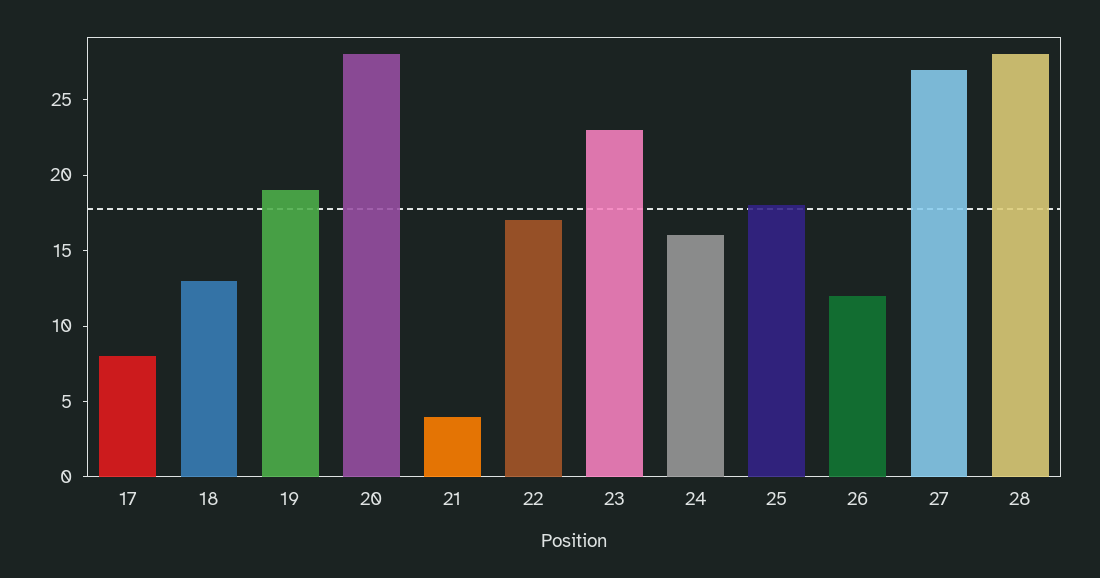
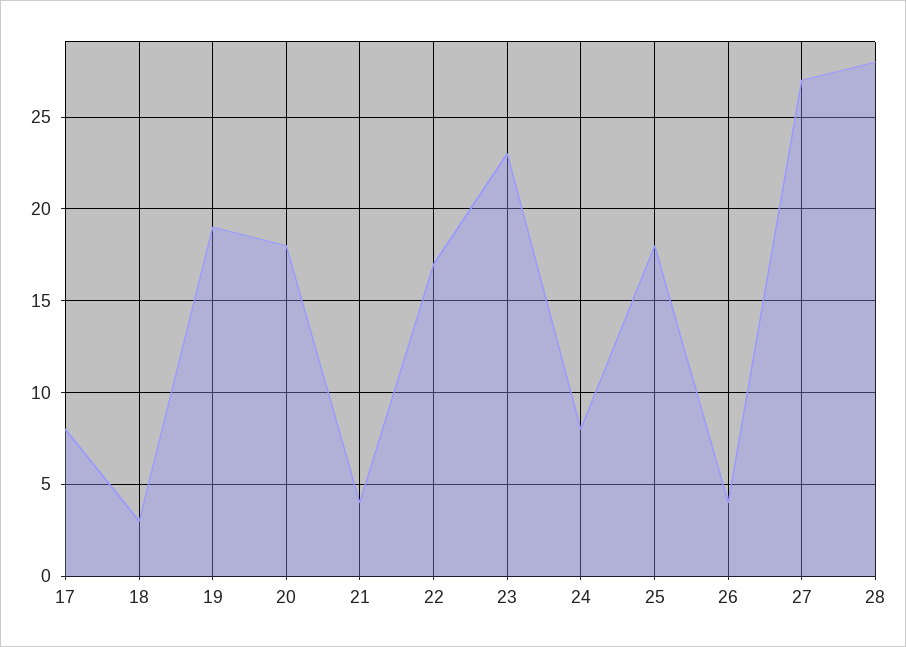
18: 13 -> 3
20: 28 -> 18
24: 16 -> 8
26: 12 -> 4

